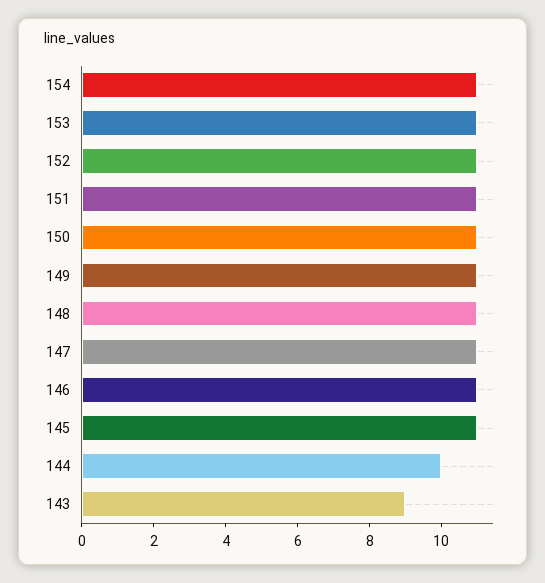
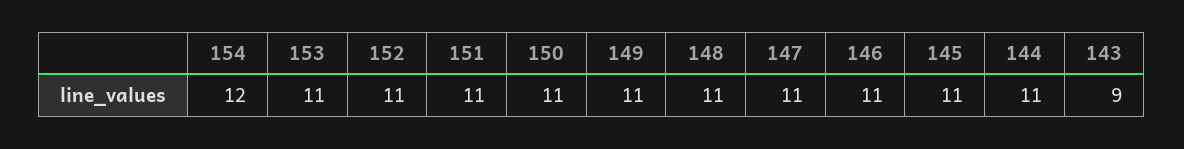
154: 11 -> 12
144: 10 -> 11

